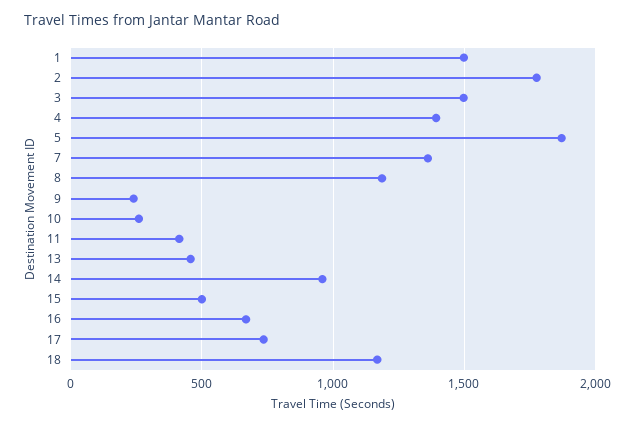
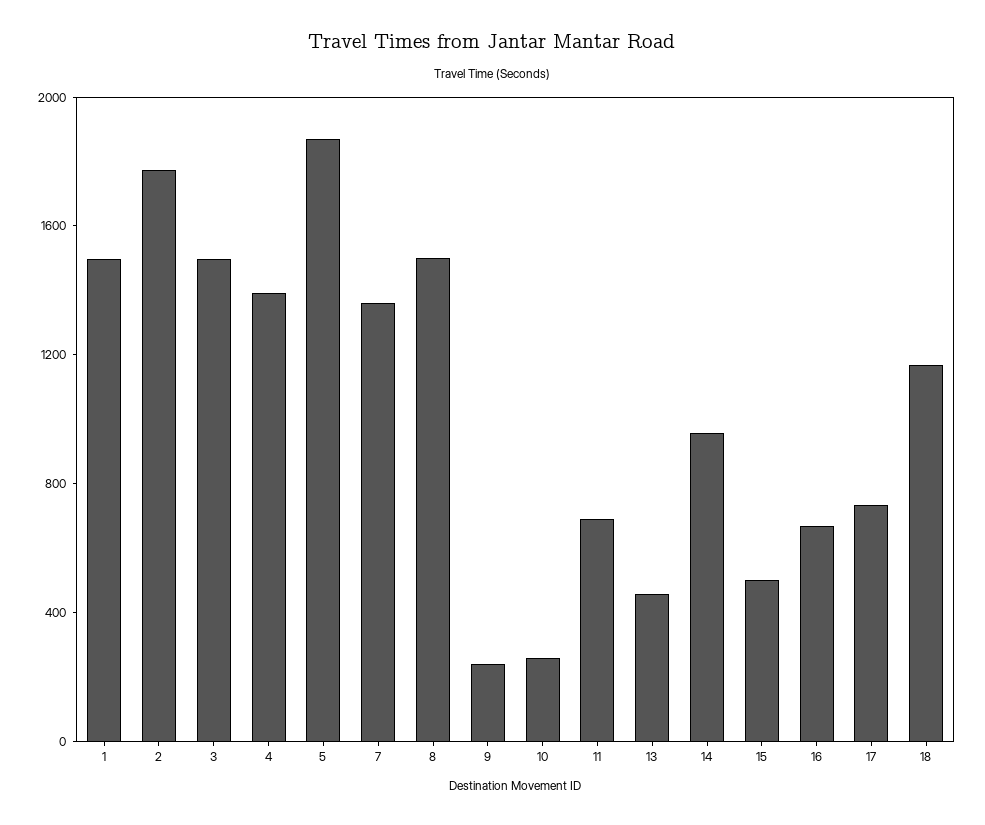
8: 1200 -> 1500
11: 400 -> 700

